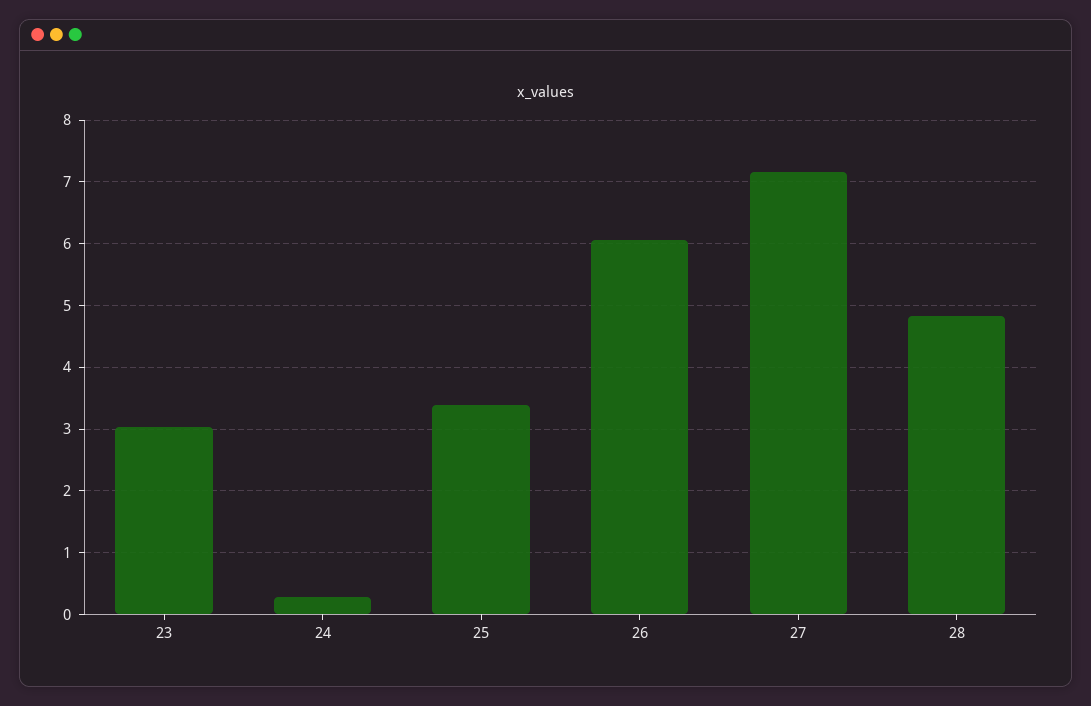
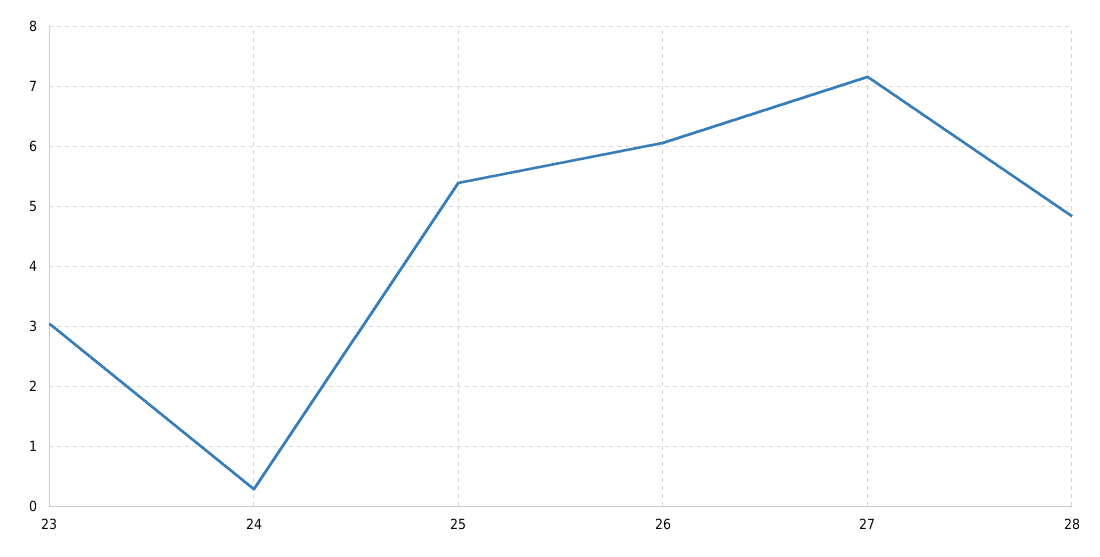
25: 3.4 -> 5.4

